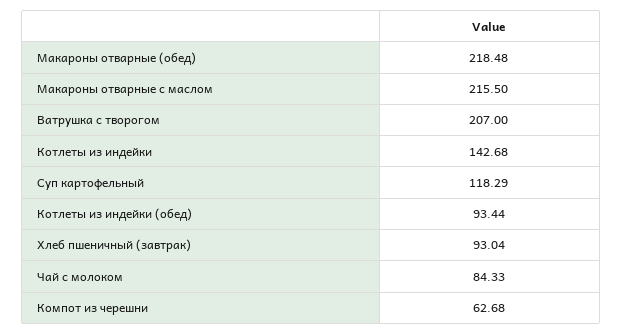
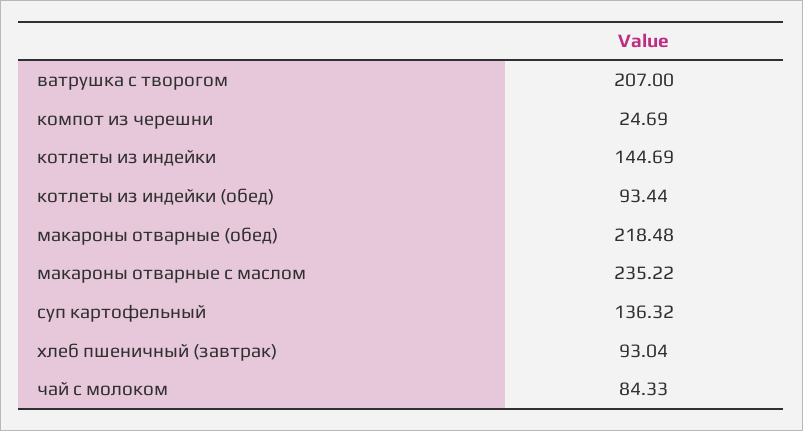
Макароны отварные с маслом: 215.5 -> 235.22
Котлеты из индейки: 142.68 -> 144.69
Суп картофельный: 118.29 -> 136.32
Компот из черешни: 62.68 -> 24.69

